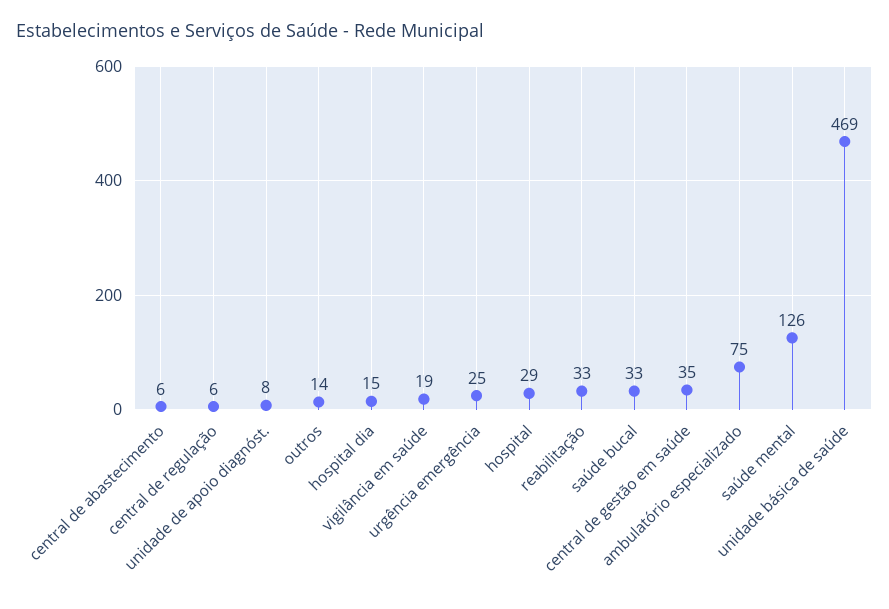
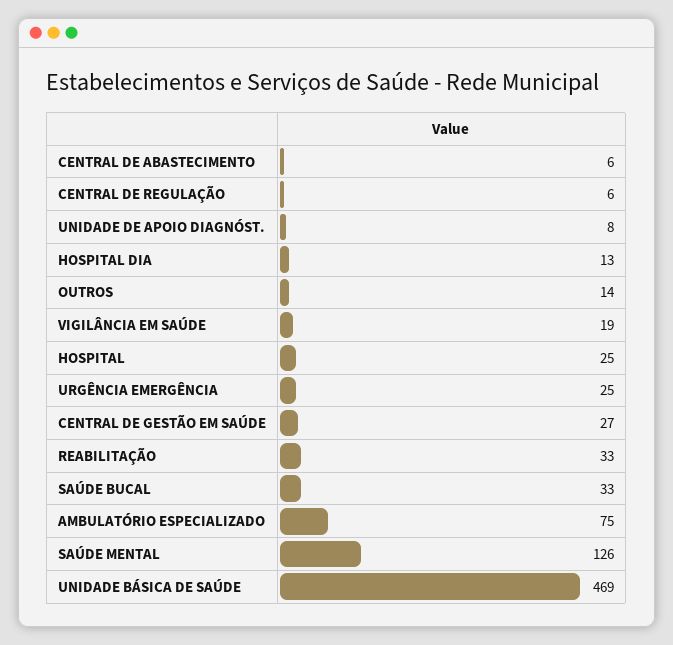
hospital dia: 15 -> 13
hospital: 29 -> 25
central de gestão em saúde: 35 -> 27

